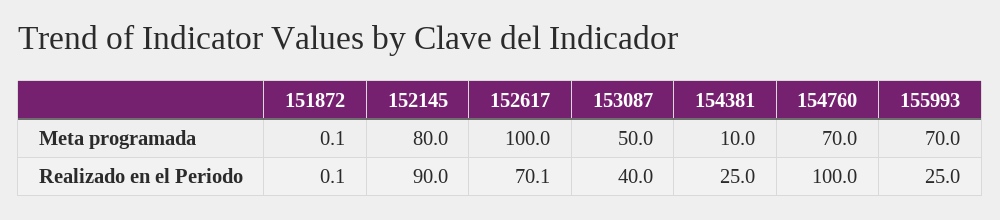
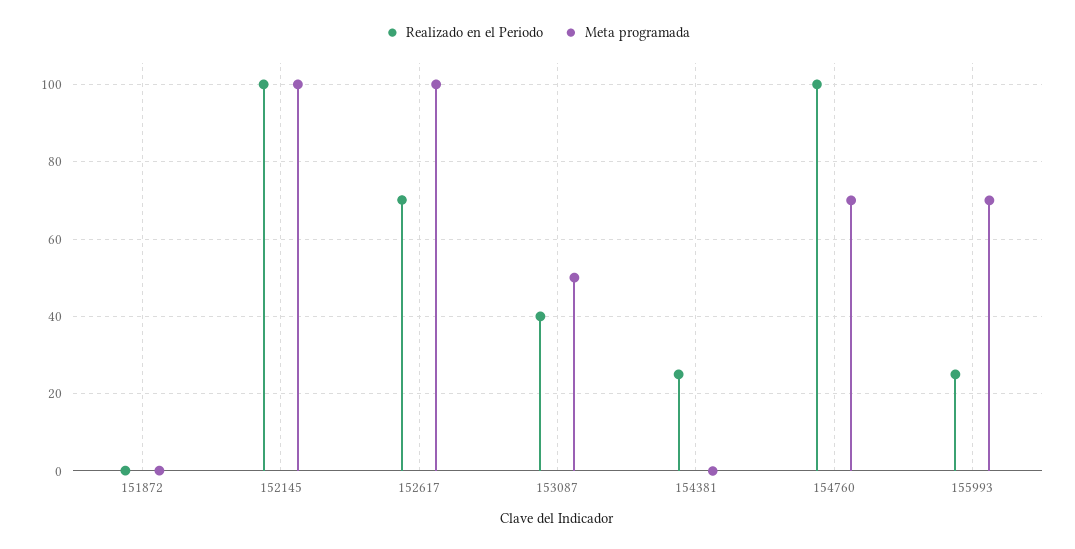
Meta programada, 152145: 80 -> 100
Meta programada, 154381: 10 -> 0
Realizado en el Periodo, 152145: 90 -> 100

